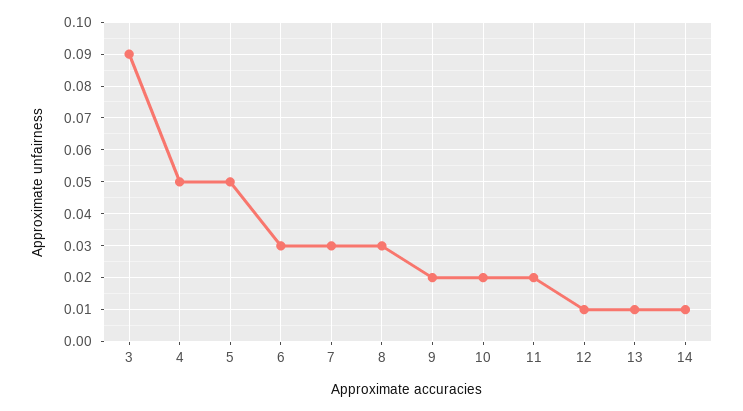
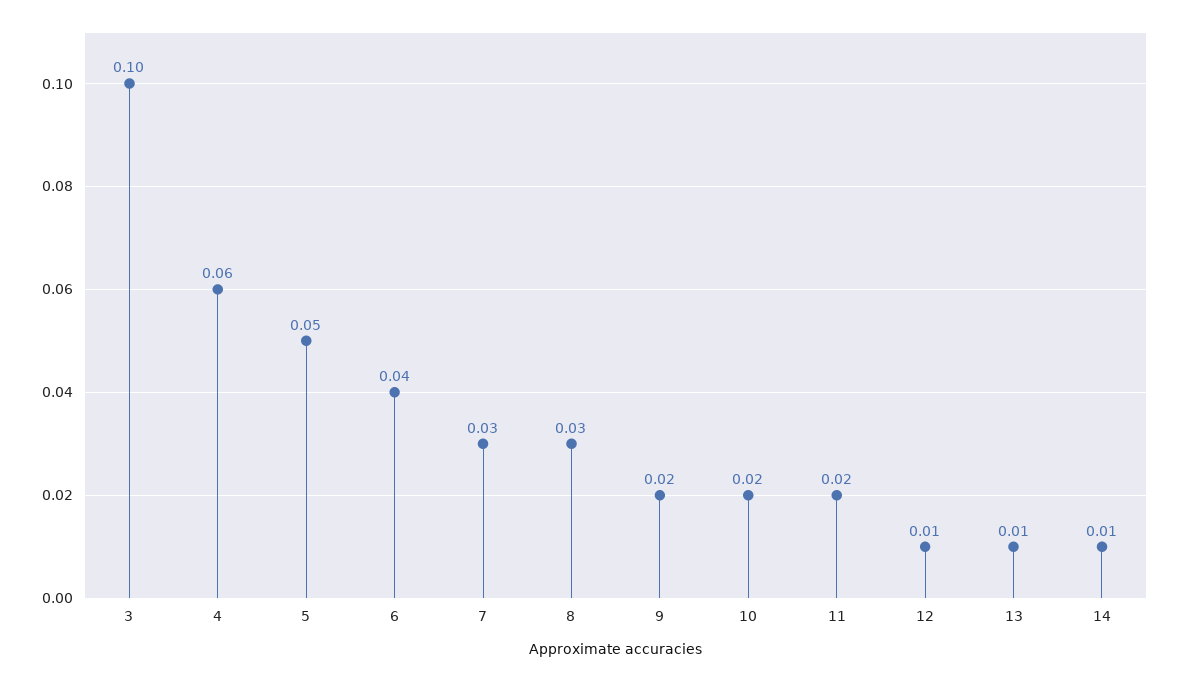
3: 0.09 -> 0.1
4: 0.05 -> 0.06
6: 0.03 -> 0.04

